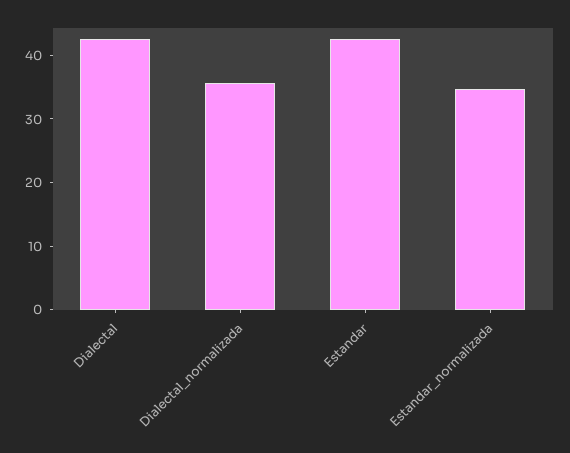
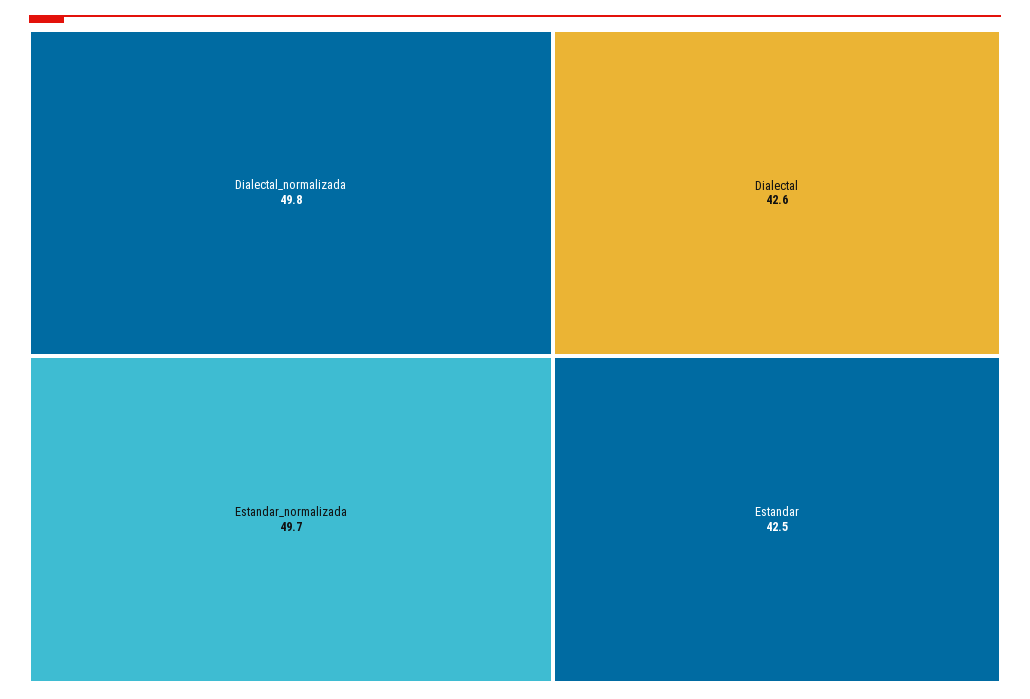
Dialectal_normalizada: 36 -> 49.8
Estandar_normalizada: 34 -> 49.7

